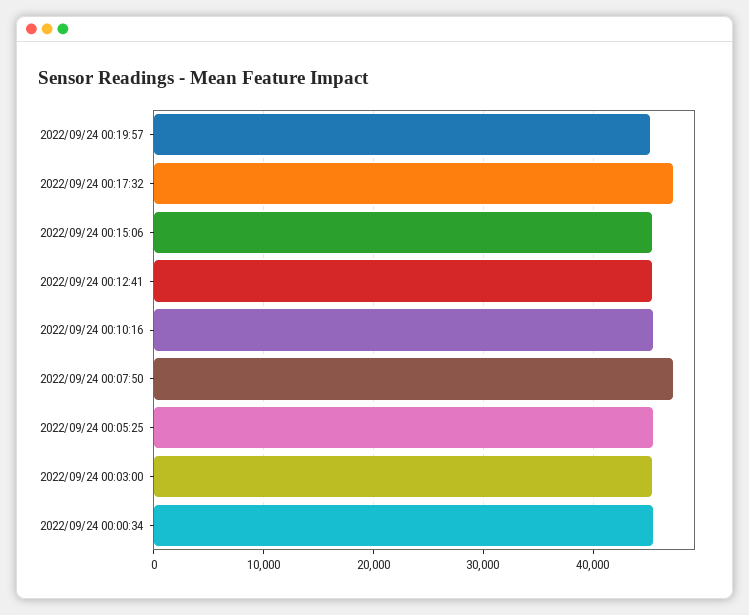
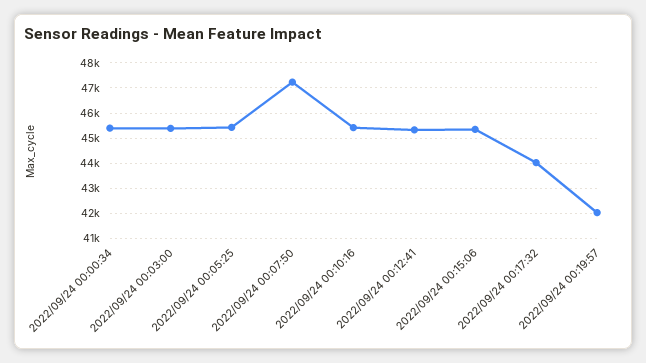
2022/09/24 00:19:57: 45000 -> 42000
2022/09/24 00:17:32: 47000 -> 44000

